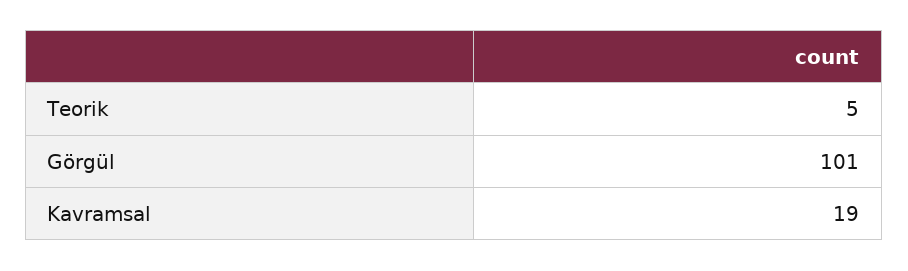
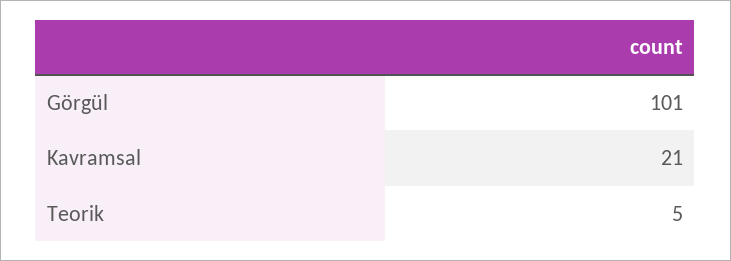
Kavramsal: 19 -> 21

